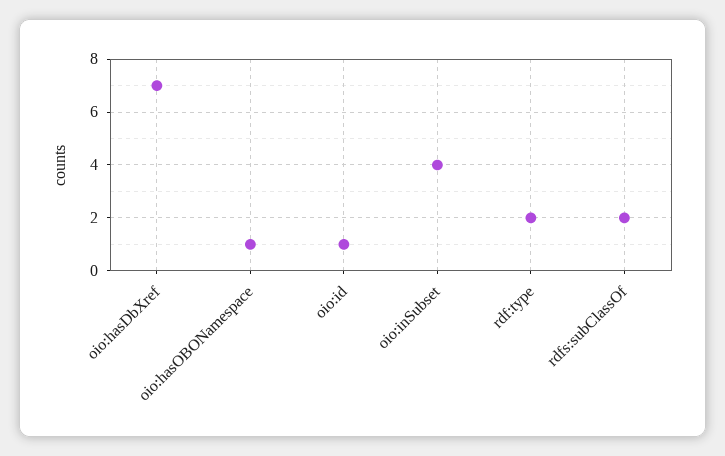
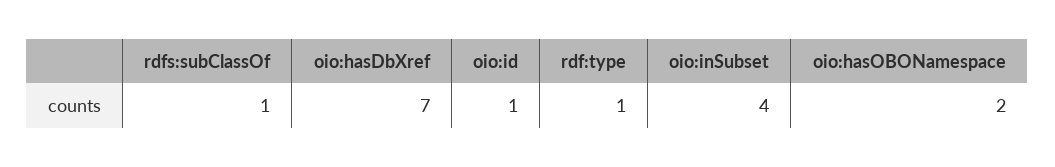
oio:hasOBONamespace: 1 -> 2
rdf:type: 2 -> 1
rdfs:subClassOf: 2 -> 1

